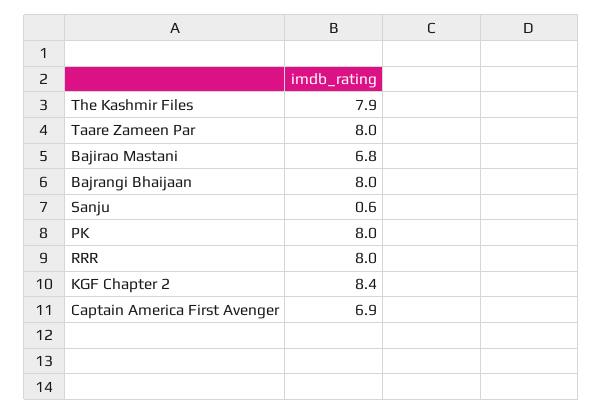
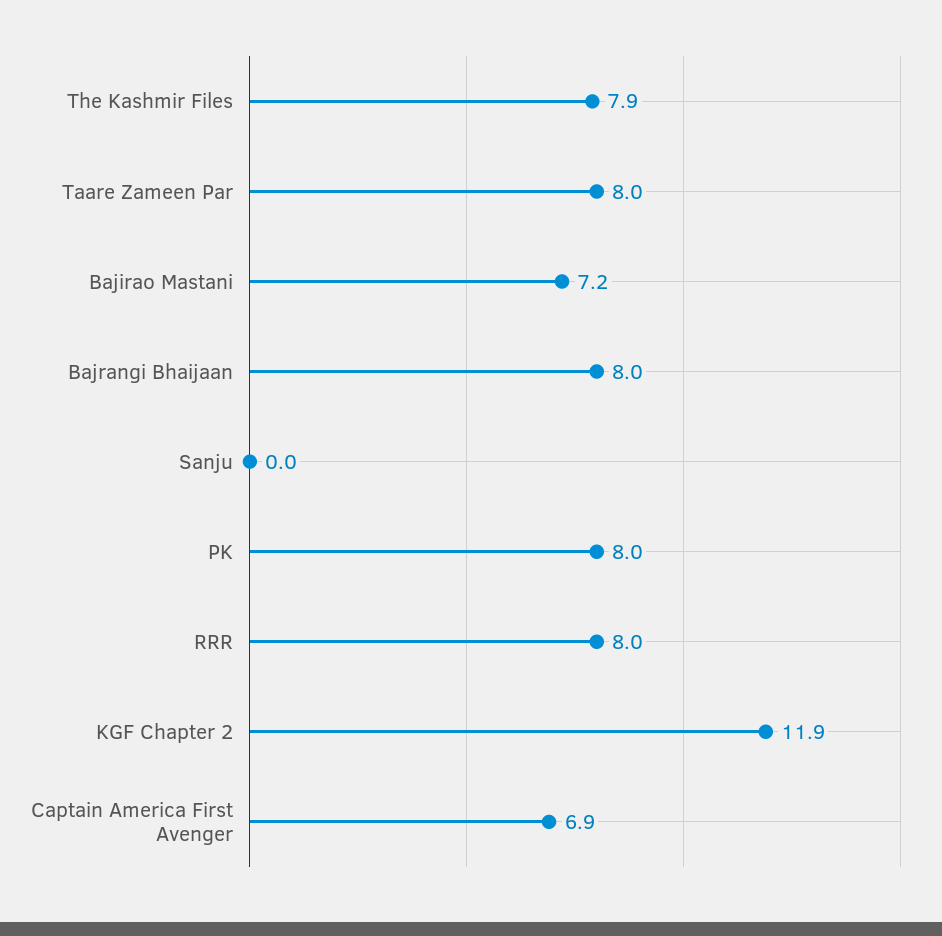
Bajirao Mastani: 6.8 -> 7.2
Sanju: 0.6 -> 0
KGF Chapter 2: 8.4 -> 11.9

